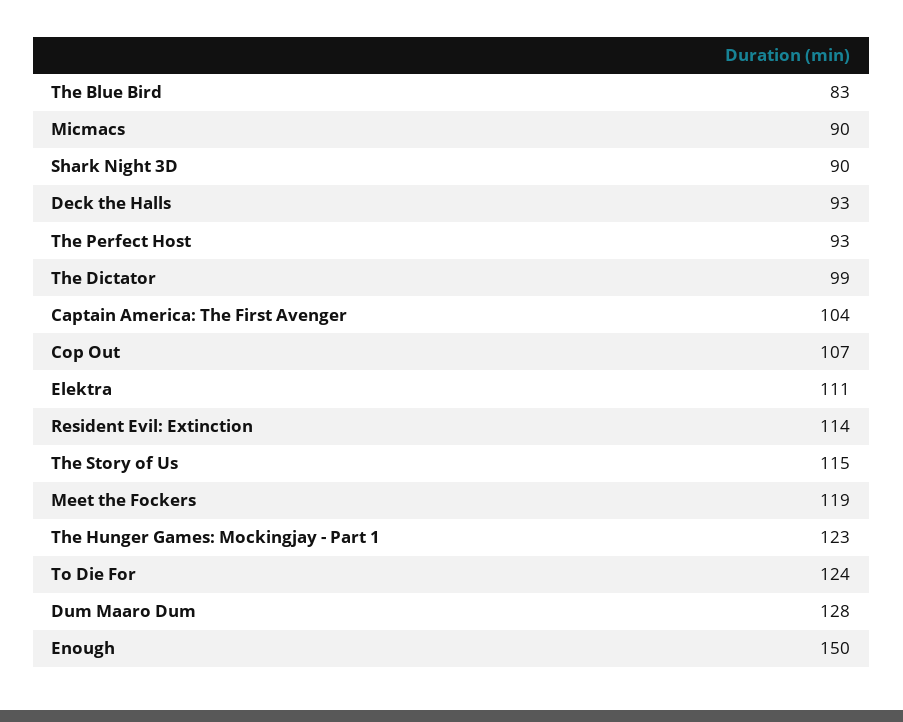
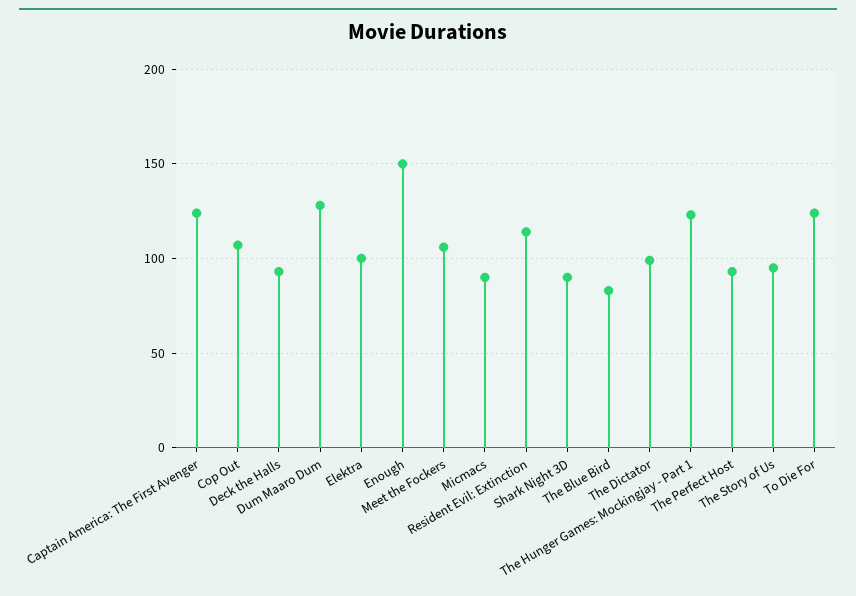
Captain America: The First Avenger: 104 -> 125
Elektra: 111 -> 100
The Story of Us: 115 -> 95
Meet the Fockers: 119 -> 105

